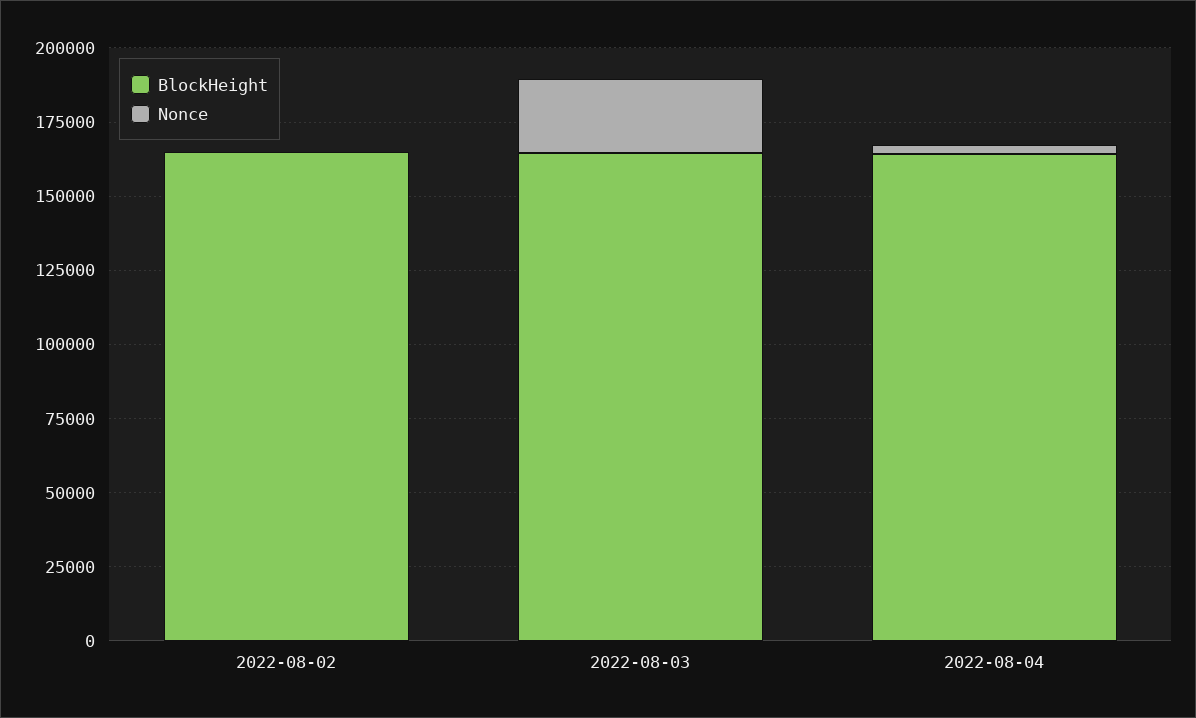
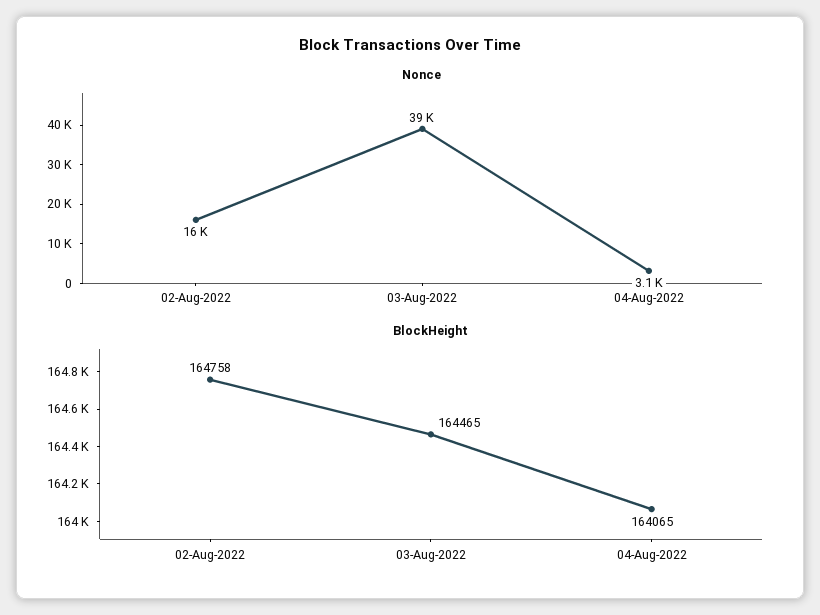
Nonce, 2022-08-02: 0 -> 16000
Nonce, 2022-08-03: 25000 -> 39000

